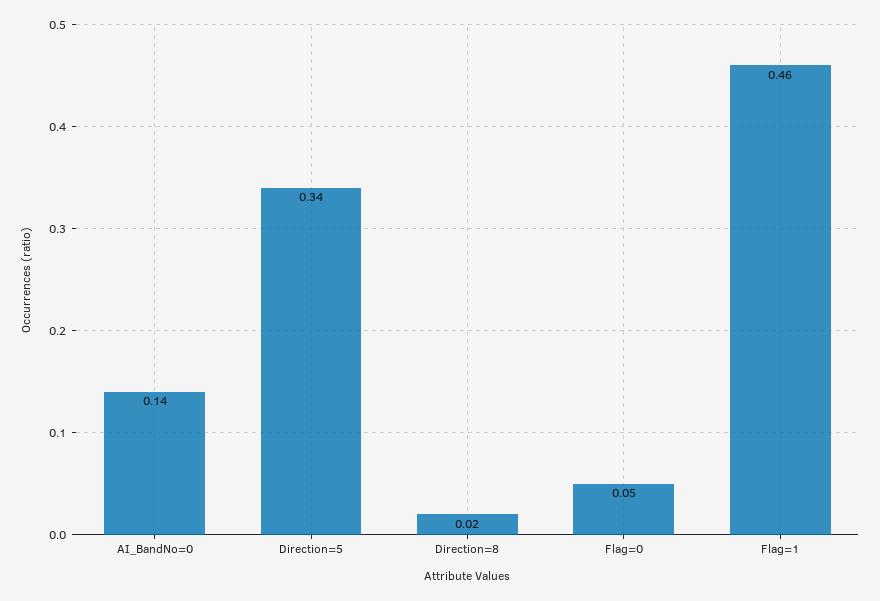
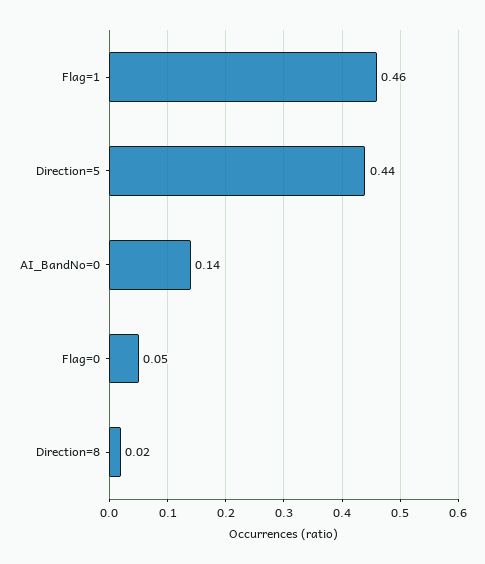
Direction=5: 0.34 -> 0.44

